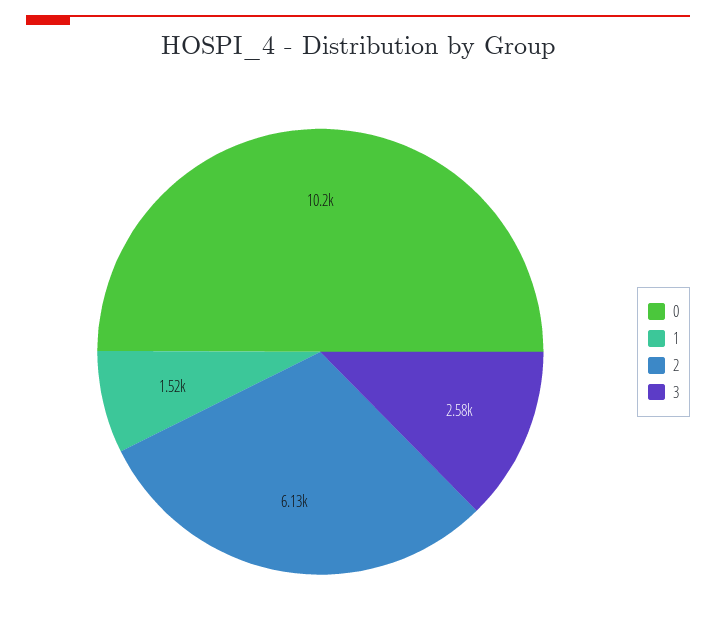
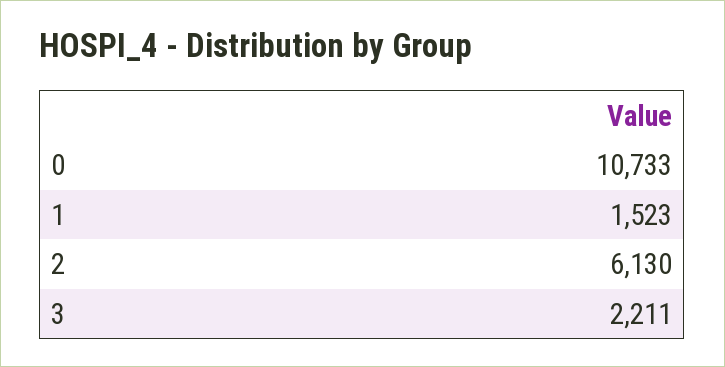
0: 10200 -> 10733
3: 2580 -> 2211

